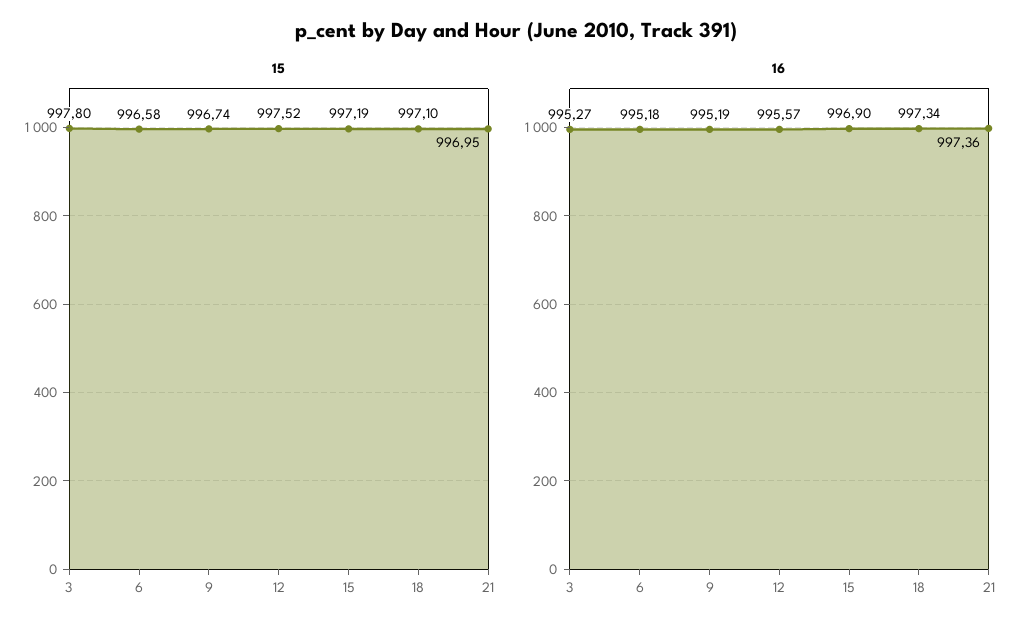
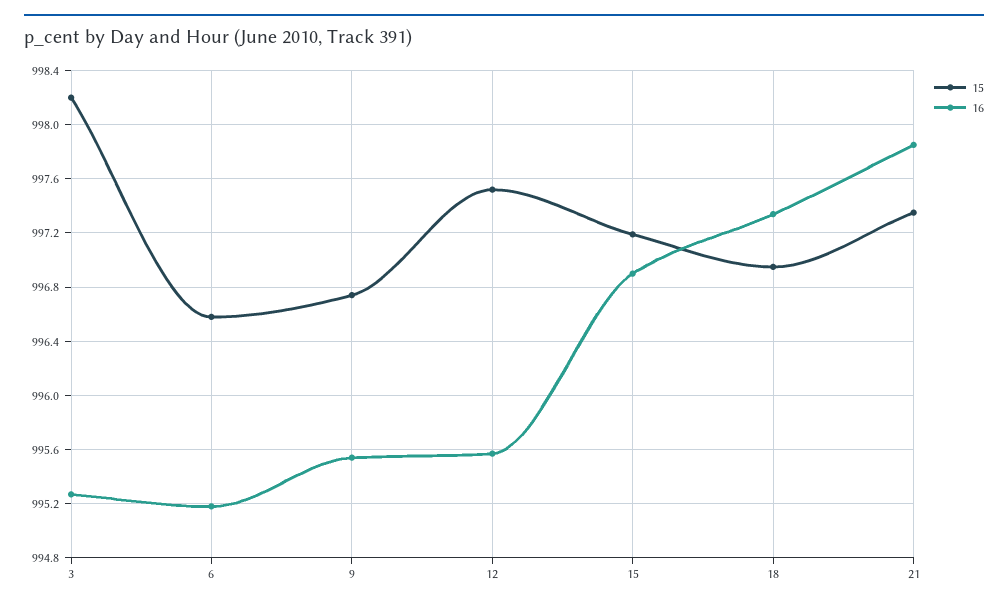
15, 3: 997.8 -> 998.2
15, 18: 997.1 -> 996.95
15, 21: 996.95 -> 997.35
16, 9: 995.19 -> 995.55
16, 21: 997.36 -> 997.85

